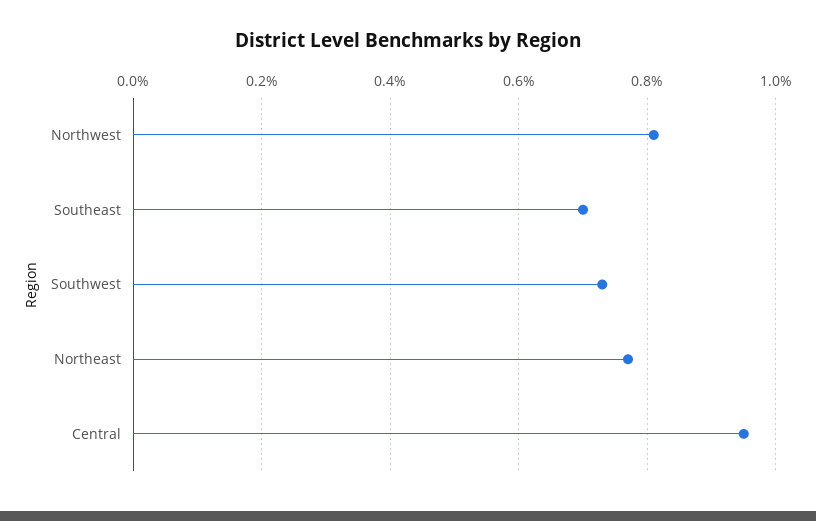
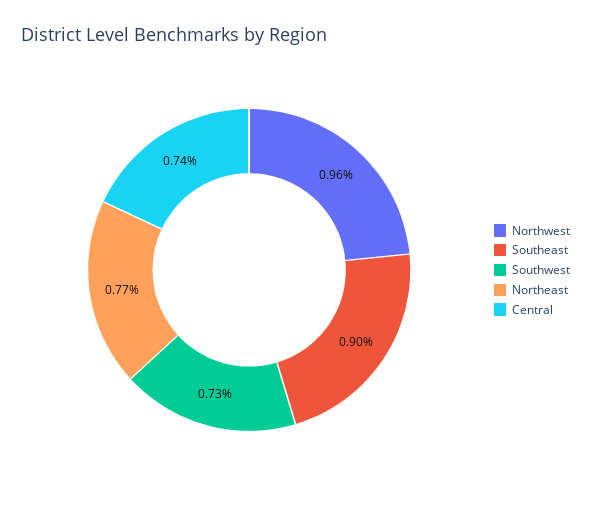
Northwest: 0.8 -> 0.96
Southeast: 0.7 -> 0.9
Central: 0.95 -> 0.74

